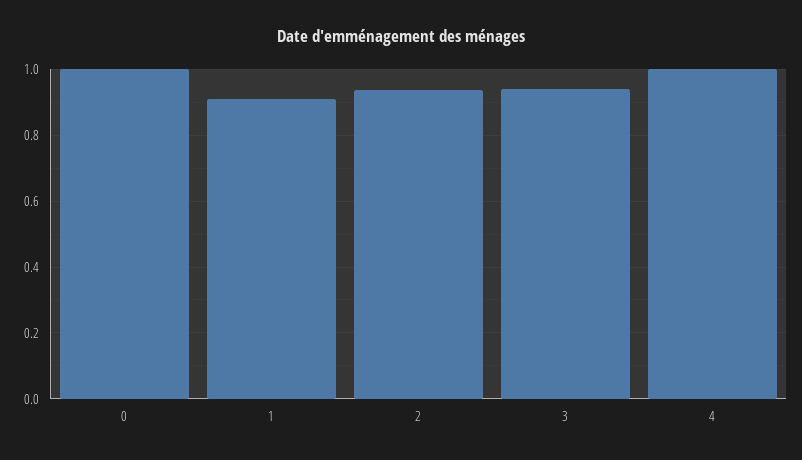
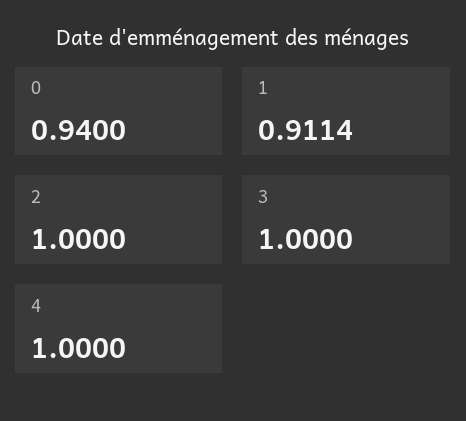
0: 1 -> 0.94
2: 0.94 -> 1
3: 0.94 -> 1

